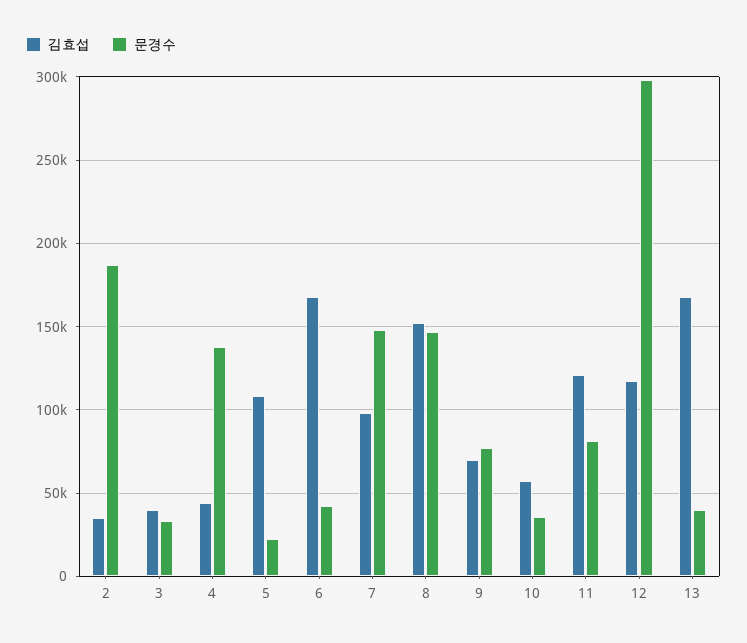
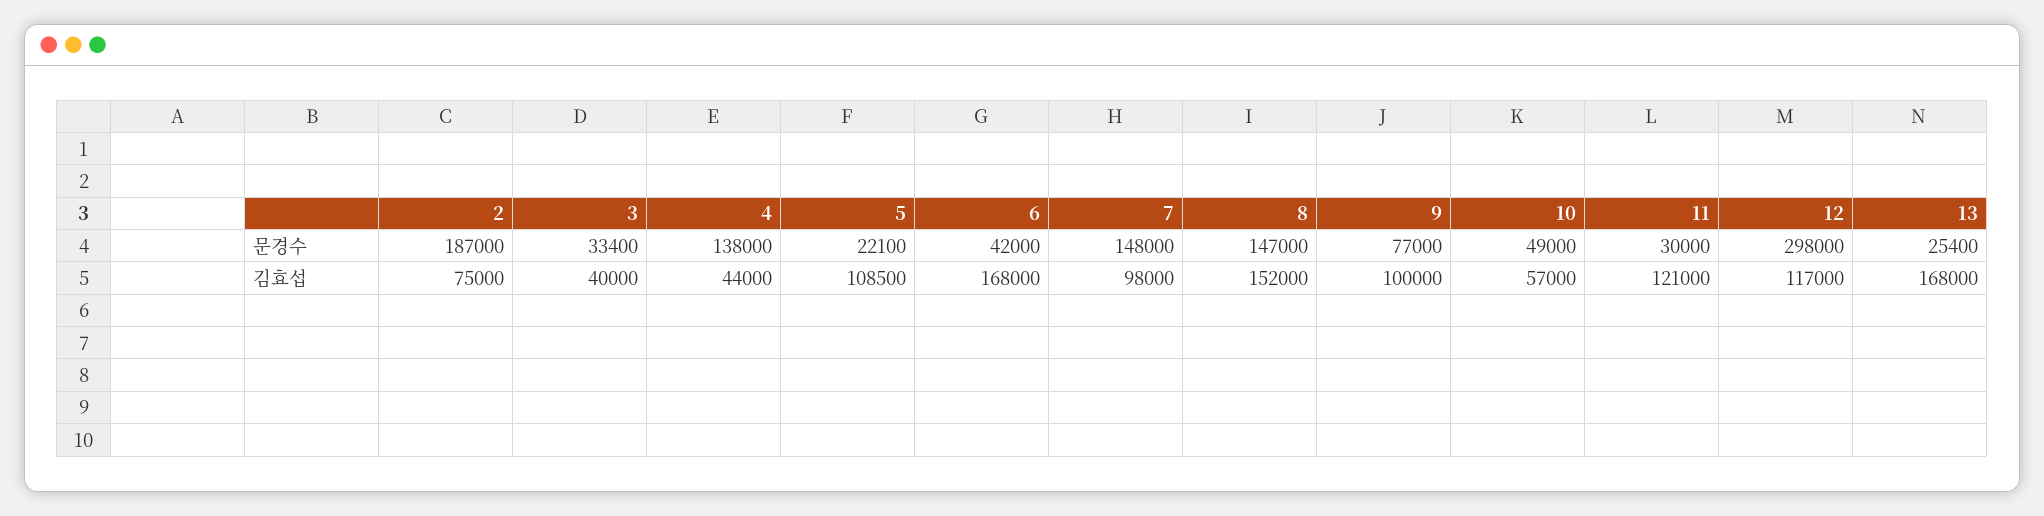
김효섭, 2: 35000 -> 75000
김효섭, 9: 70000 -> 100000
문경수, 10: 35000 -> 49000
문경수, 11: 80000 -> 30000
문경수, 13: 40000 -> 25400

